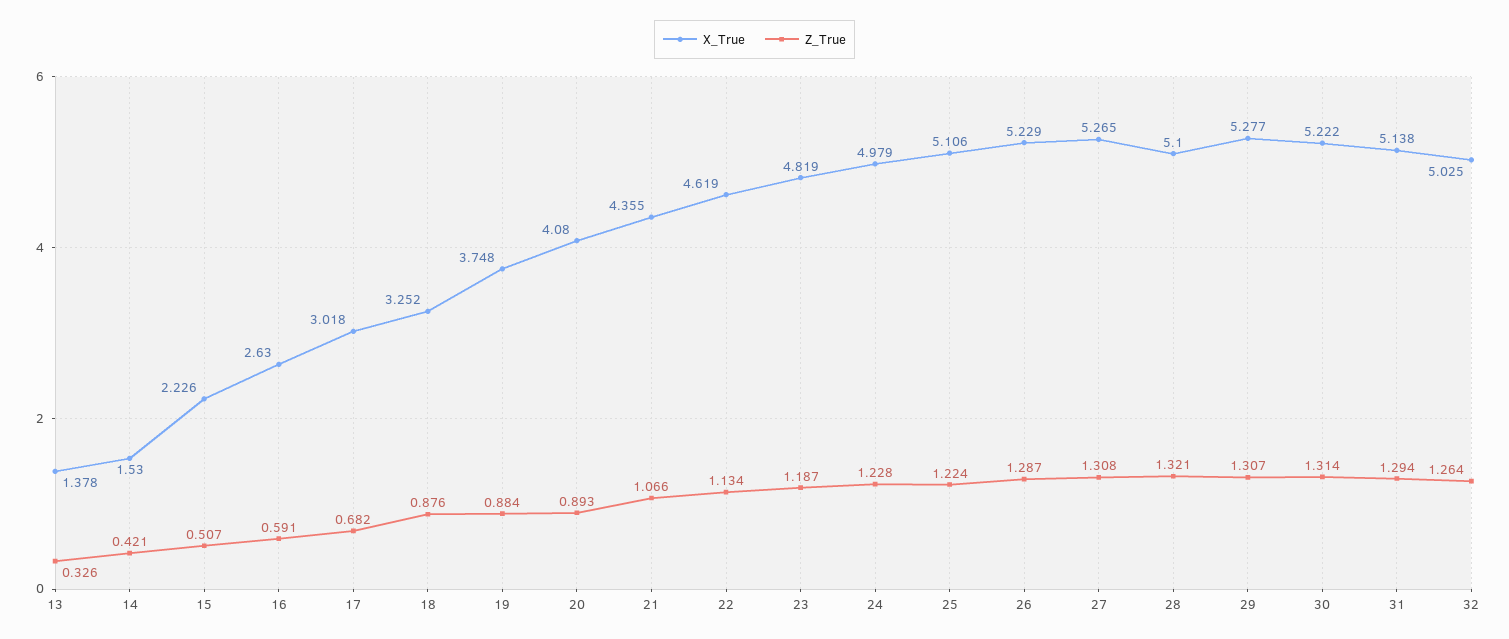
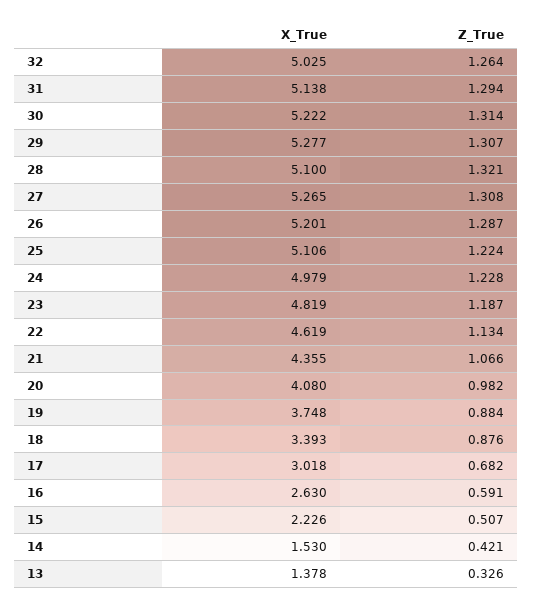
X_True, 18: 3.252 -> 3.393
Z_True, 20: 0.893 -> 0.982
X_True, 26: 5.229 -> 5.201

